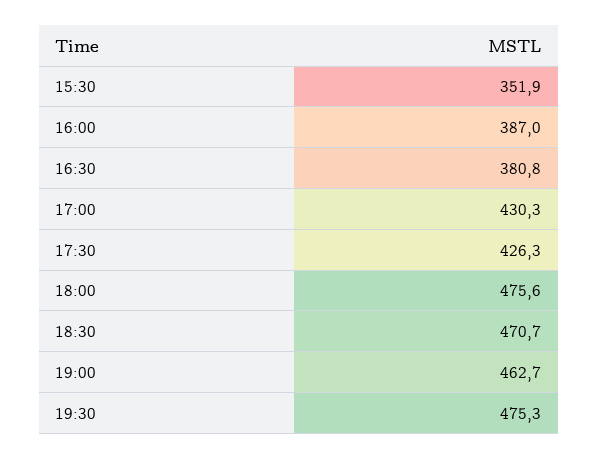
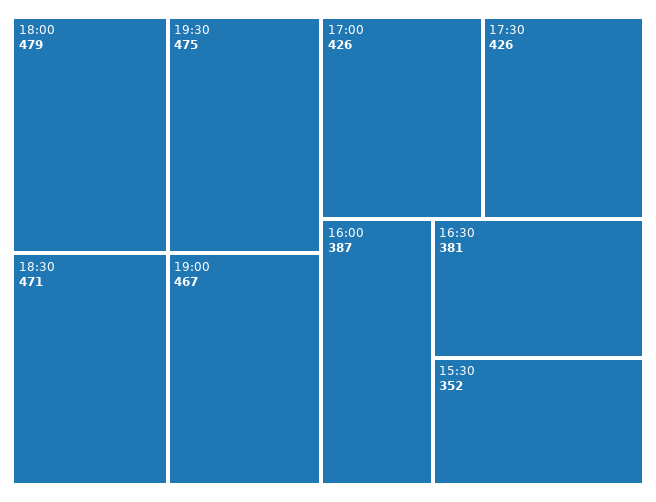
17:00: 430.3 -> 426
18:00: 475.6 -> 479
19:00: 462.7 -> 467

